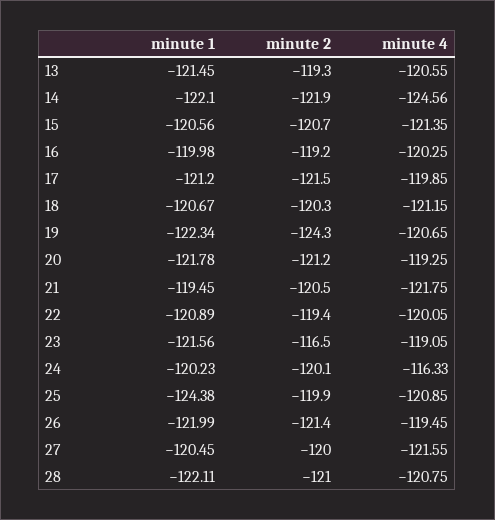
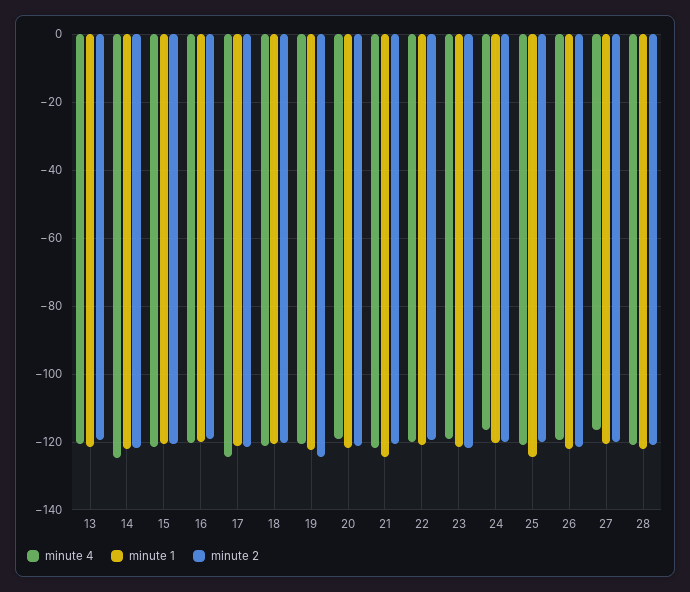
minute 4, 17: -119.85 -> -124
minute 1, 21: -119.45 -> -124
minute 2, 23: -116.5 -> -122
minute 4, 27: -121.55 -> -116

